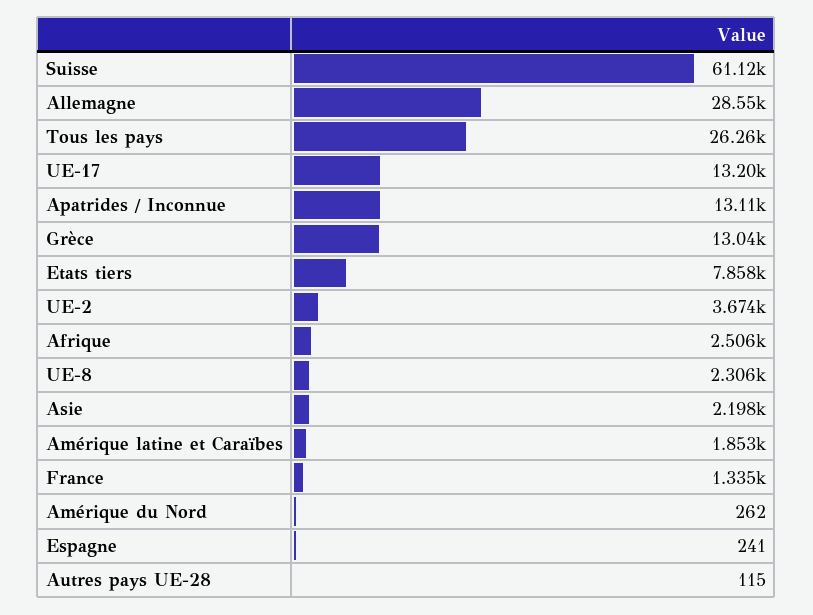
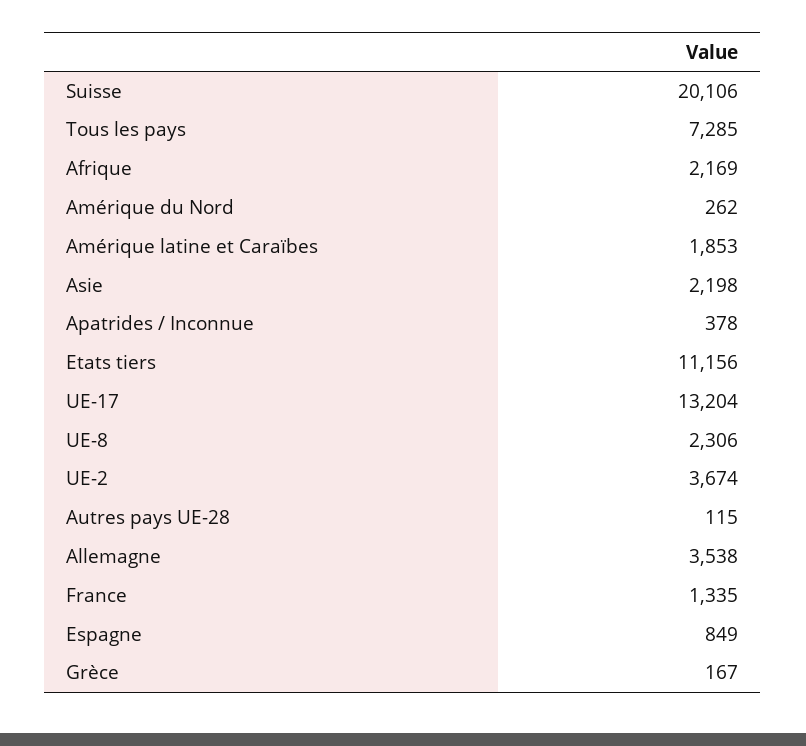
Suisse: 61120 -> 20106
Allemagne: 28550 -> 3538
Tous les pays: 26260 -> 7285
Apatrides / Inconnue: 13110 -> 378
Grèce: 13040 -> 167
Etats tiers: 7858 -> 11156
Afrique: 2506 -> 2169
Espagne: 241 -> 849

